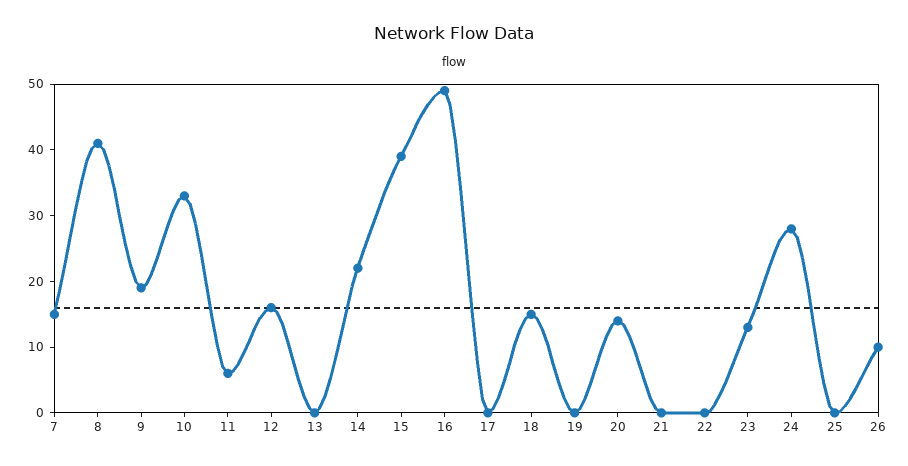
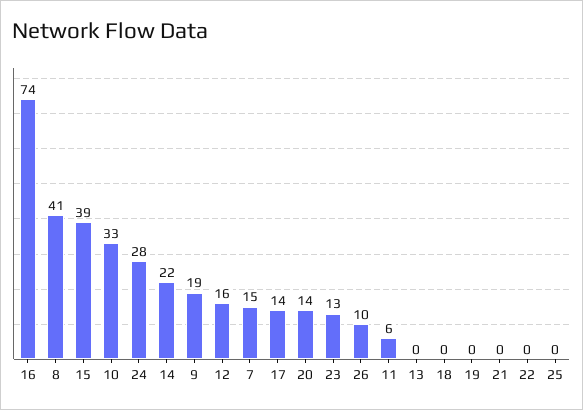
16: 50 -> 74
17: 0 -> 14
18: 15 -> 0

